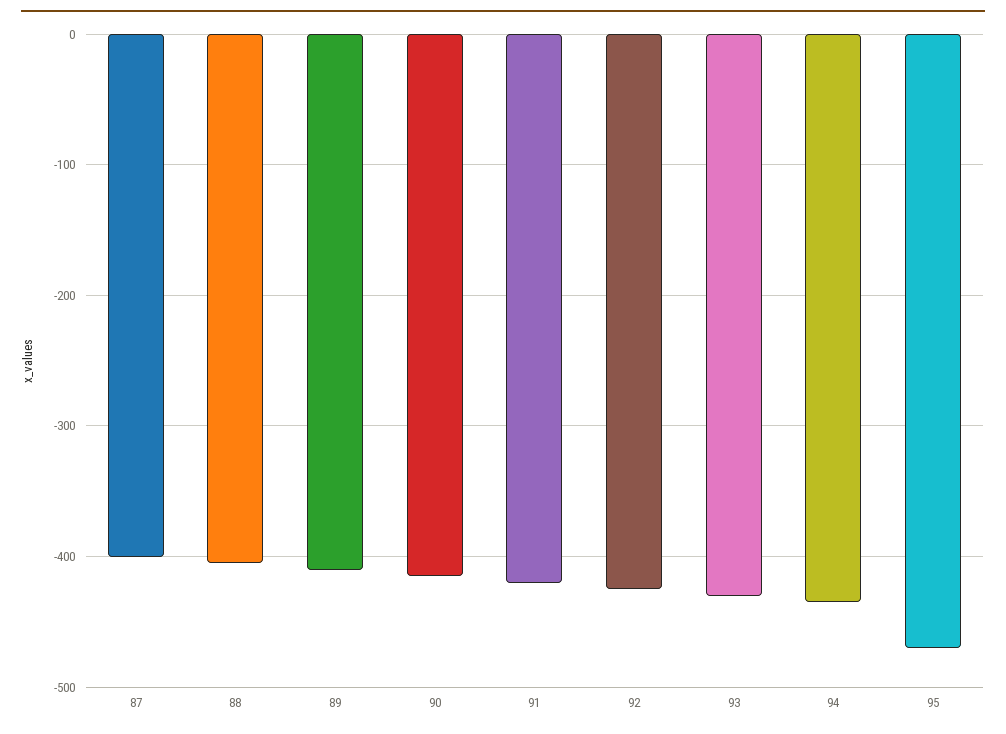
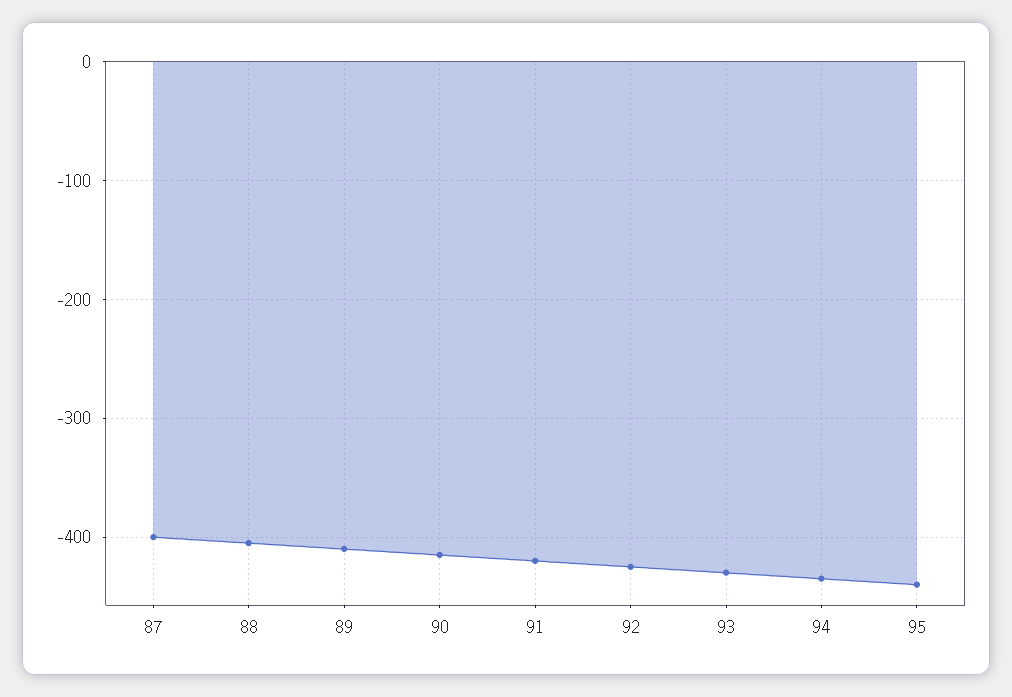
95: -470 -> -440

